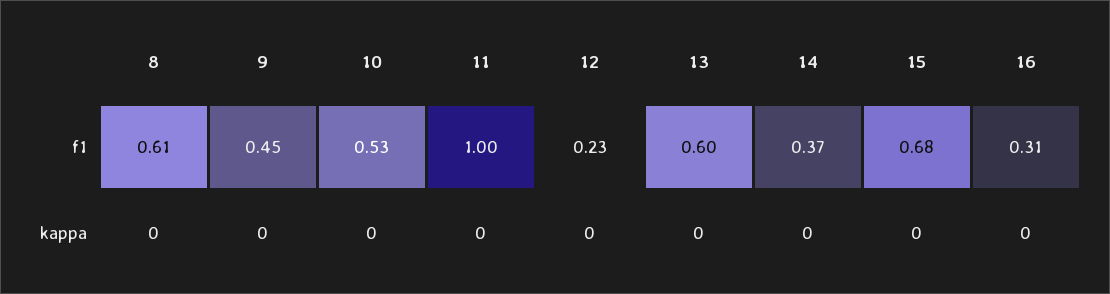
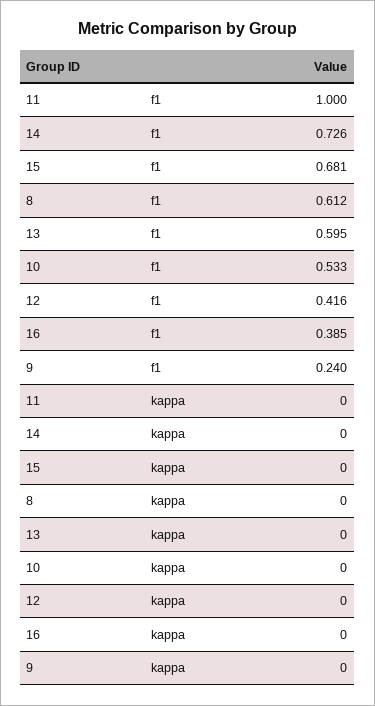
9, f1: 0.45 -> 0.24
12, f1: 0.23 -> 0.416
14, f1: 0.37 -> 0.726
16, f1: 0.31 -> 0.385

